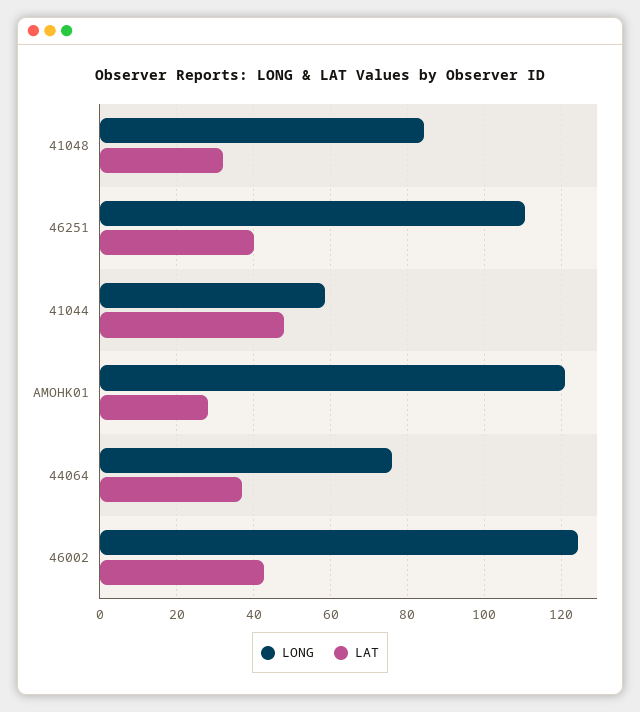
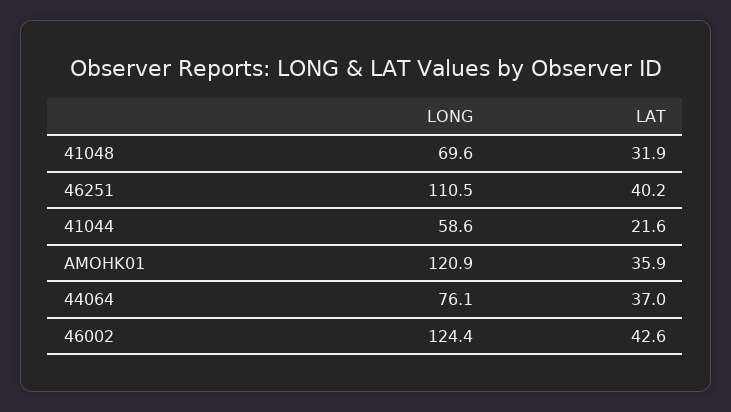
LONG, 41048: 84 -> 69.6
LAT, 41044: 48 -> 21.6
LAT, AMOHK01: 28 -> 35.9

